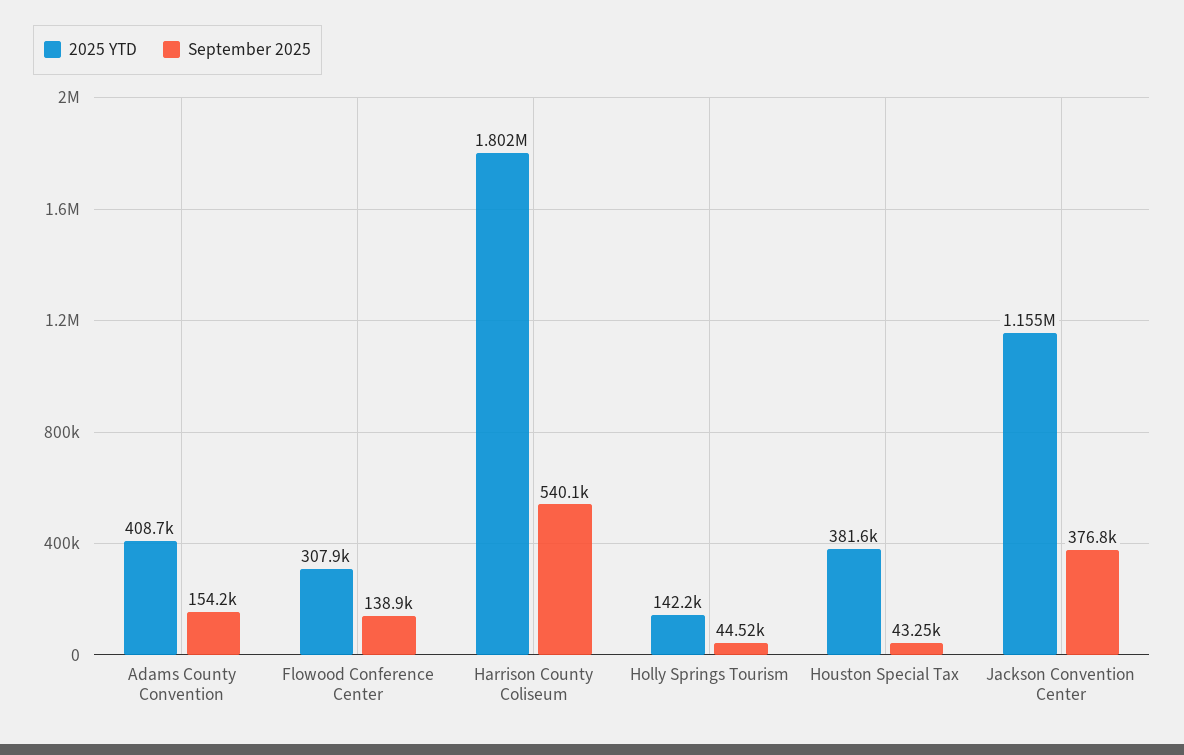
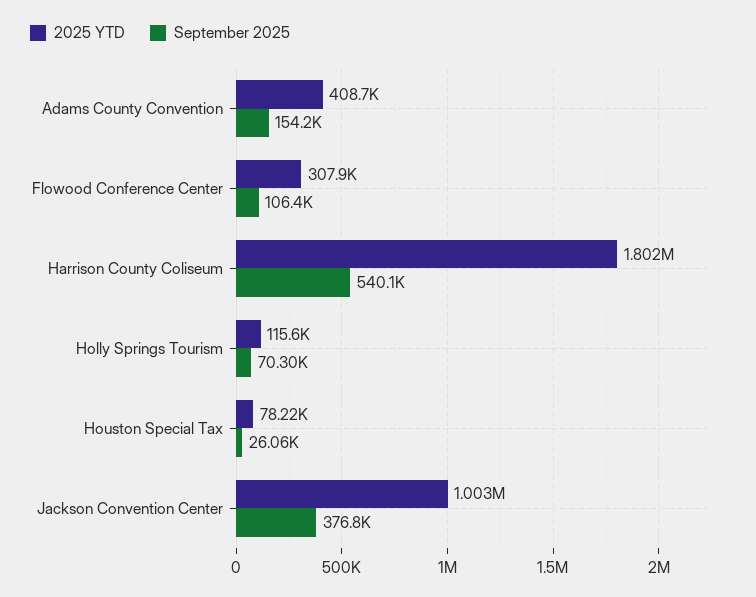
September 2025, Flowood Conference Center: 138900 -> 106400
2025 YTD, Holly Springs Tourism: 142200 -> 115600
September 2025, Holly Springs Tourism: 44520 -> 70300
2025 YTD, Houston Special Tax: 381600 -> 78220
September 2025, Houston Special Tax: 43250 -> 26060
2025 YTD, Jackson Convention Center: 1155000 -> 1003000

